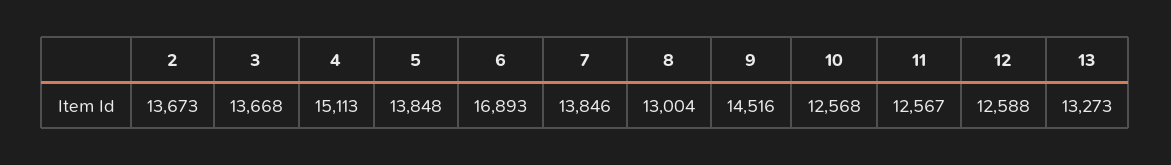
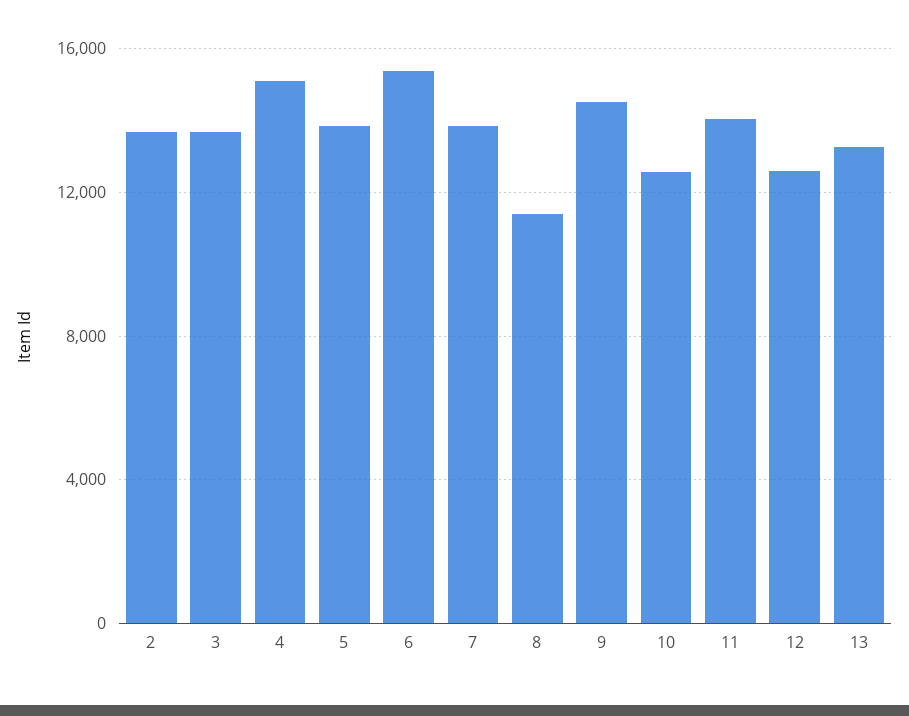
6: 16893 -> 15500
8: 13004 -> 11500
11: 12567 -> 14000

